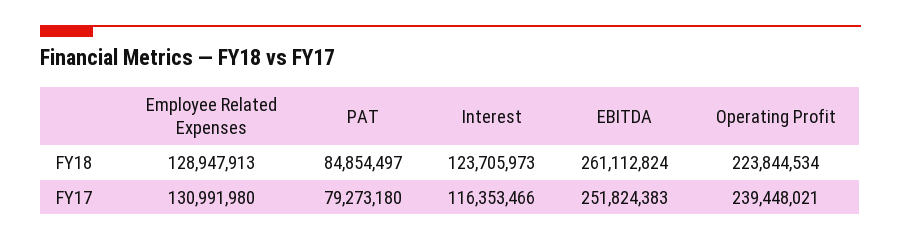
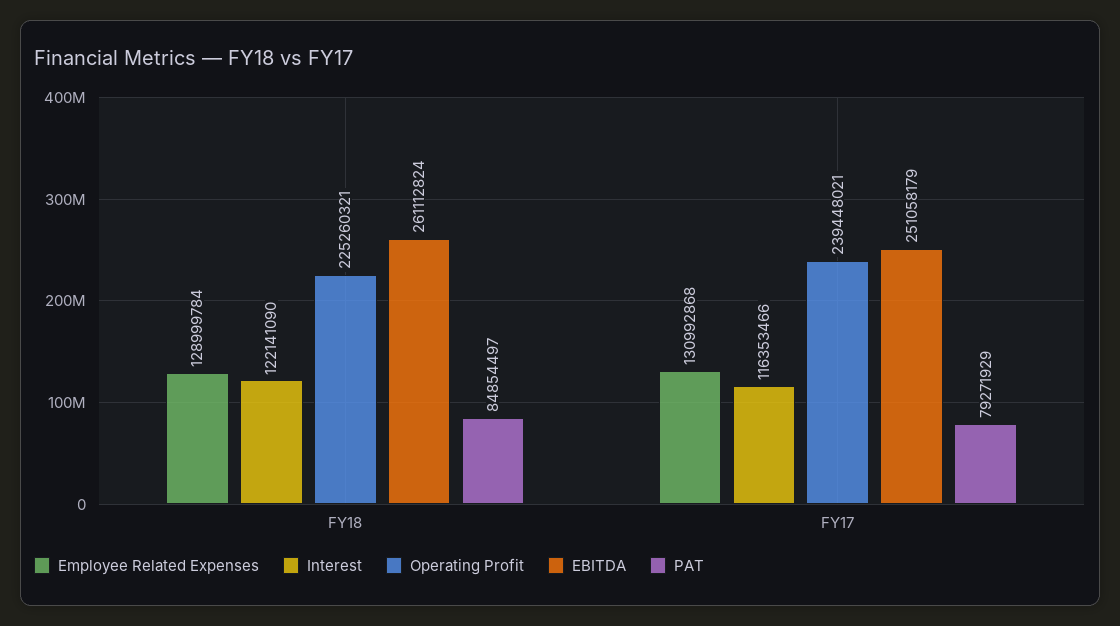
Employee Related Expenses, FY18: 128947913 -> 128999784
Interest, FY18: 123705973 -> 122141090
Operating Profit, FY18: 223844534 -> 225260321
Employee Related Expenses, FY17: 130991980 -> 130992868
PAT, FY17: 79273180 -> 79271929
EBITDA, FY17: 251824383 -> 251058179

